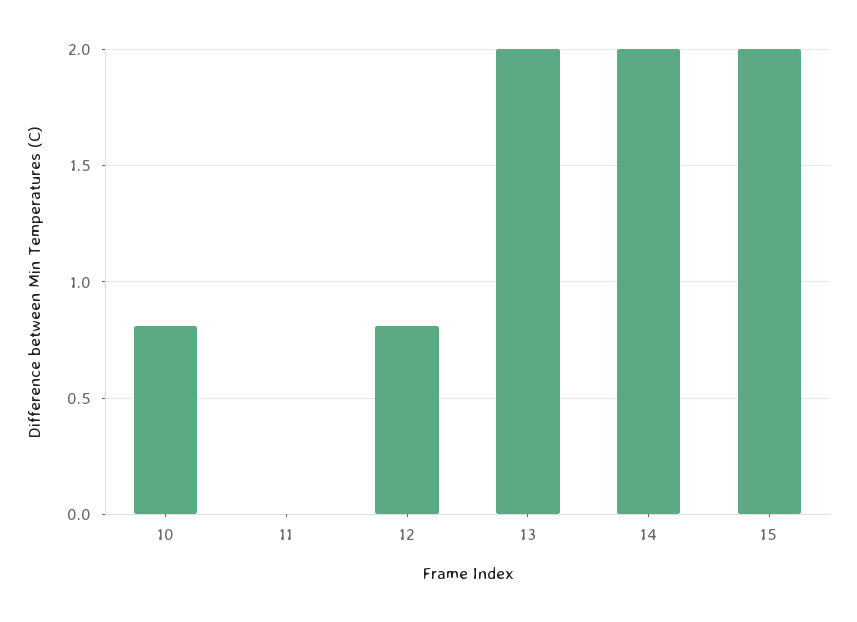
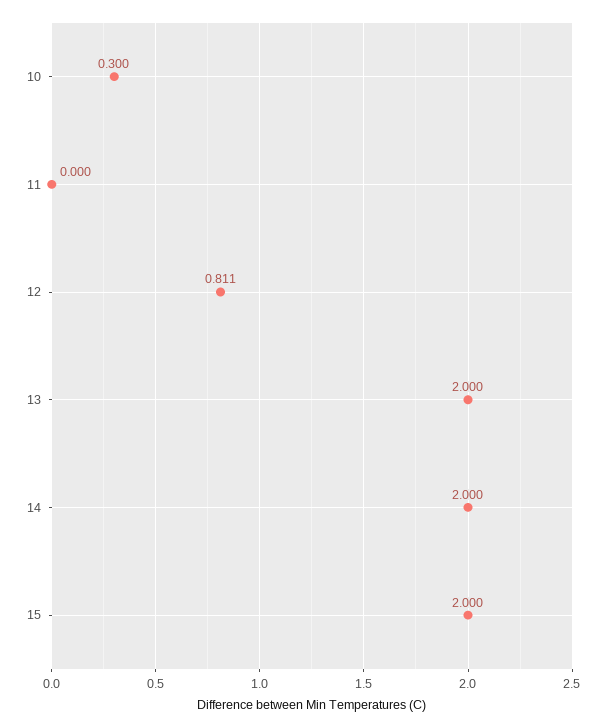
10: 0.8 -> 0.3

